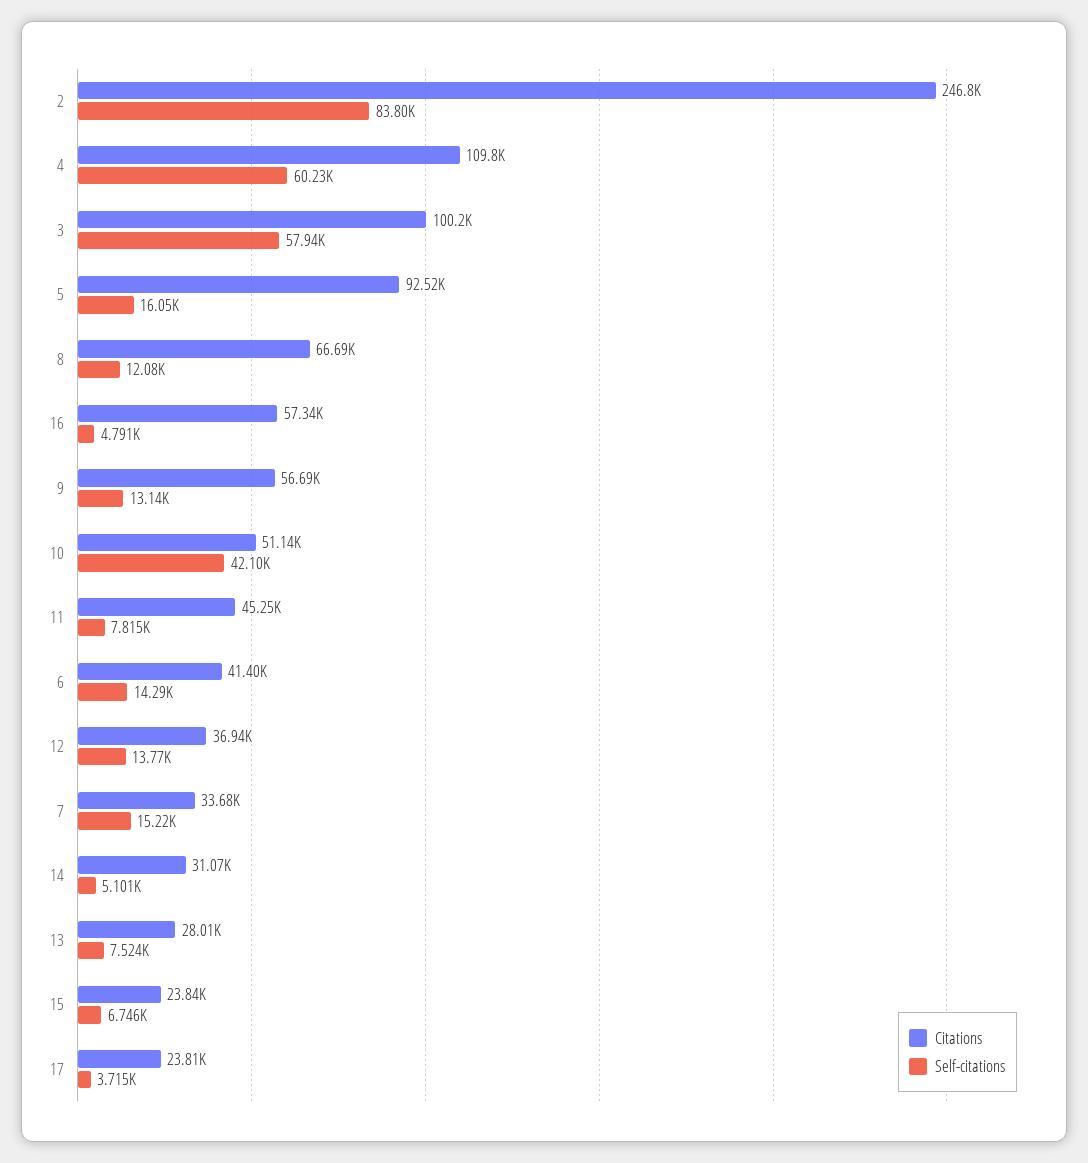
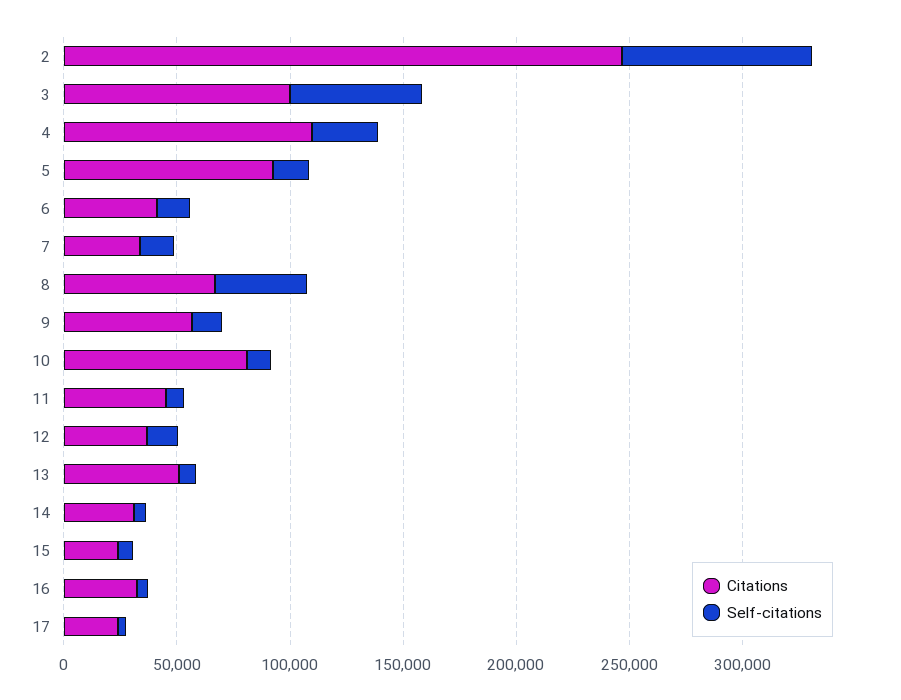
Self-citations, 4: 60230 -> 30000
Self-citations, 8: 12080 -> 40000
Citations, 16: 57340 -> 30000
Citations, 10: 51140 -> 80000
Self-citations, 10: 42100 -> 10000
Citations, 13: 28010 -> 50000

